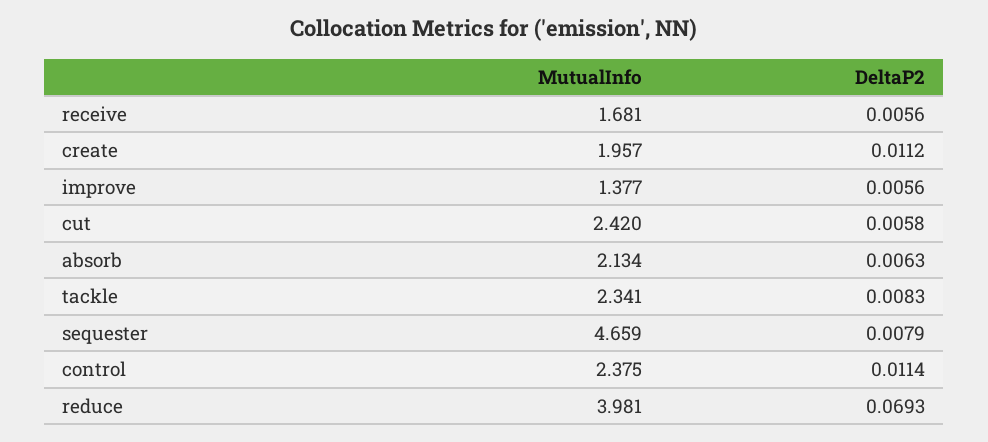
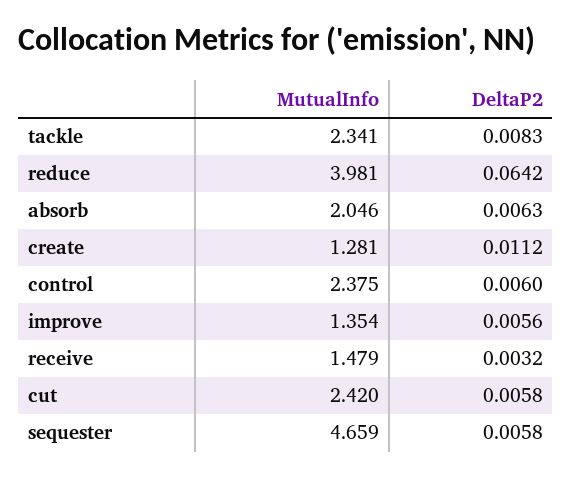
MutualInfo, receive: 1.681 -> 1.479
DeltaP2, receive: 0.0056 -> 0.0032
MutualInfo, create: 1.957 -> 1.281
MutualInfo, improve: 1.377 -> 1.354
MutualInfo, absorb: 2.134 -> 2.046
DeltaP2, sequester: 0.0079 -> 0.0058
DeltaP2, control: 0.0114 -> 0.006
DeltaP2, reduce: 0.0693 -> 0.0642

